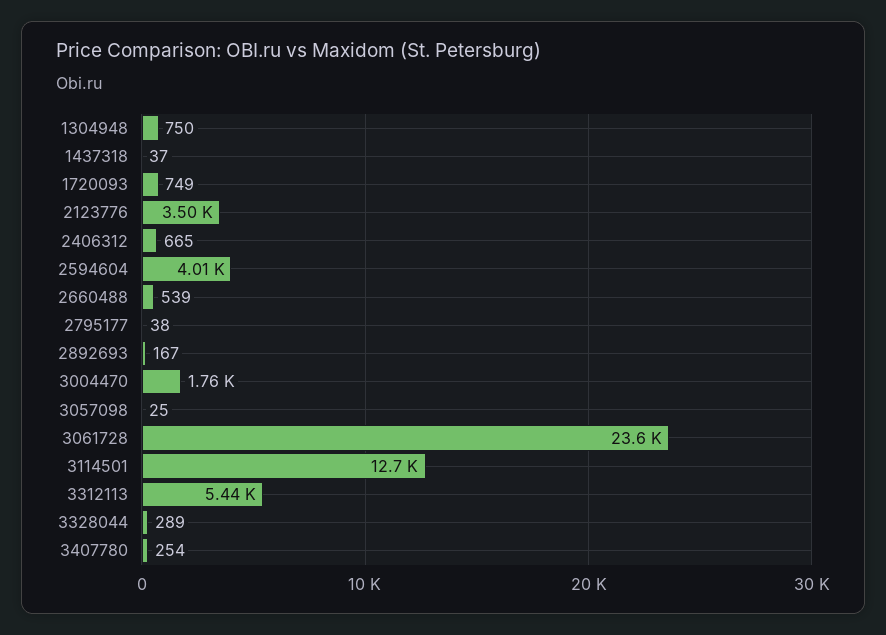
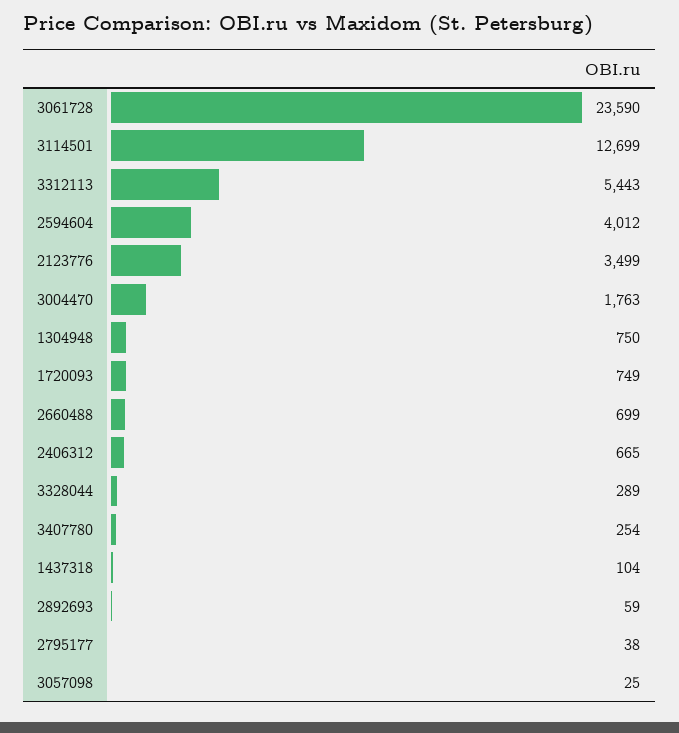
1437318: 37 -> 104
2660488: 539 -> 699
2892693: 167 -> 59

